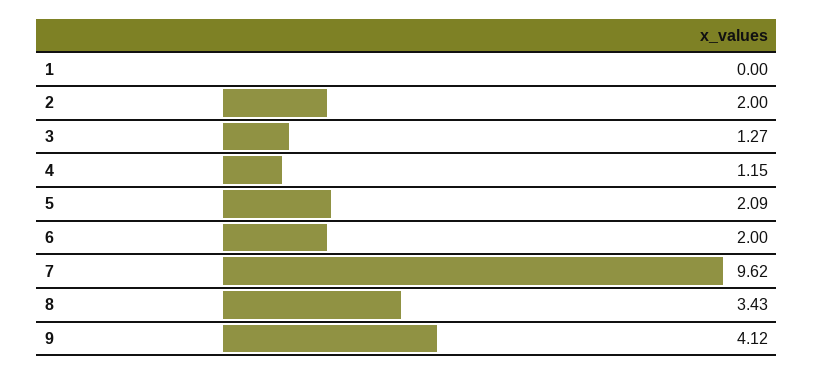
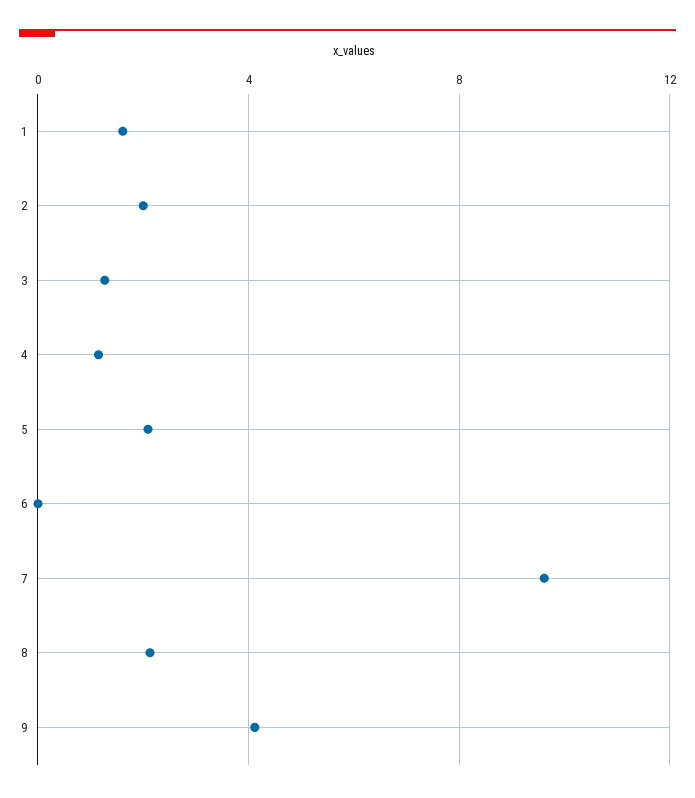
1: 0 -> 1.5
6: 2 -> 0
8: 3.43 -> 2

